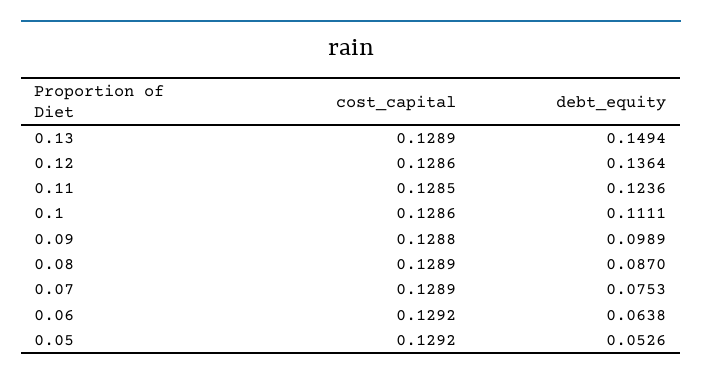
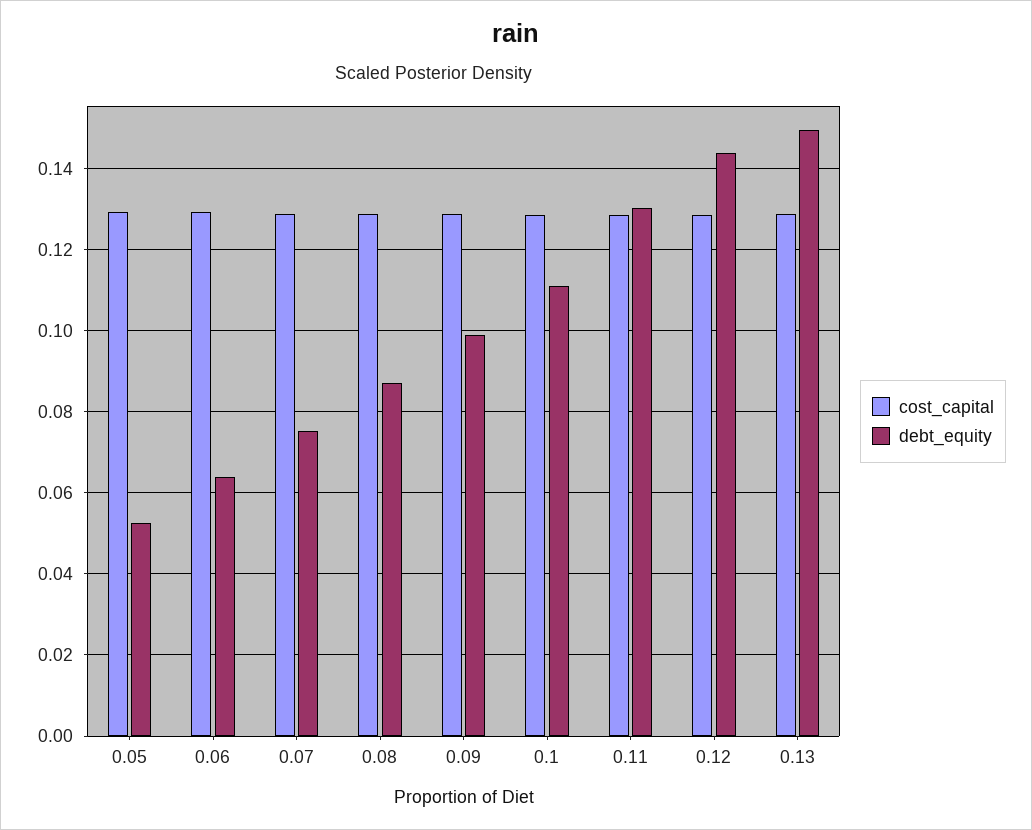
debt_equity, 0.12: 0.1364 -> 0.144
debt_equity, 0.11: 0.1236 -> 0.13

